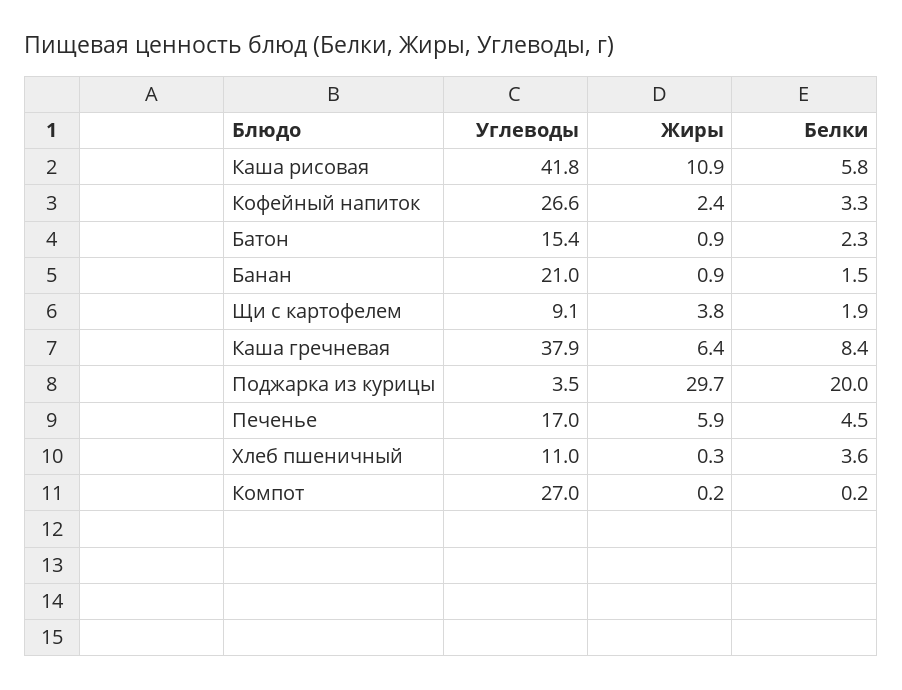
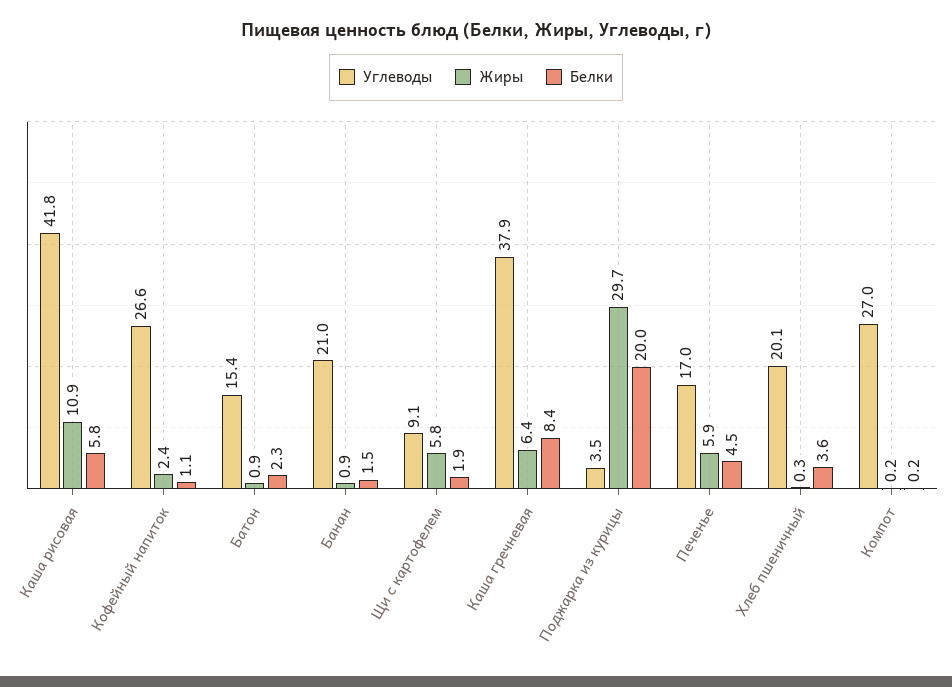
Белки, Кофейный напиток: 3.3 -> 1.1
Жиры, Щи с картофелем: 3.8 -> 5.8
Углеводы, Хлеб пшеничный: 11 -> 20.1

